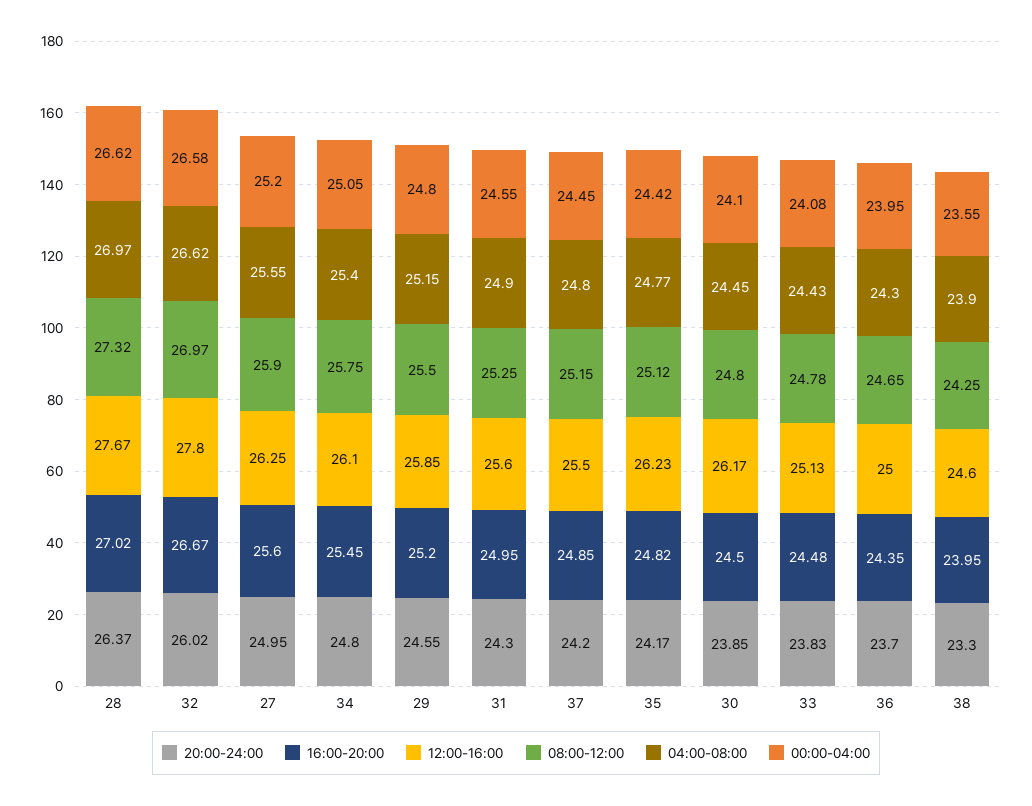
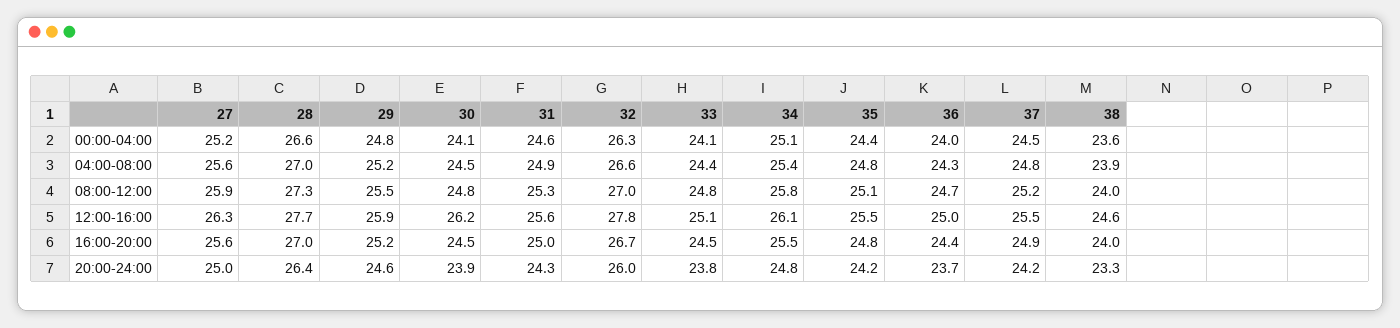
00:00-04:00, 32: 26.58 -> 26.3
12:00-16:00, 35: 26.23 -> 25.5
08:00-12:00, 38: 24.25 -> 24

